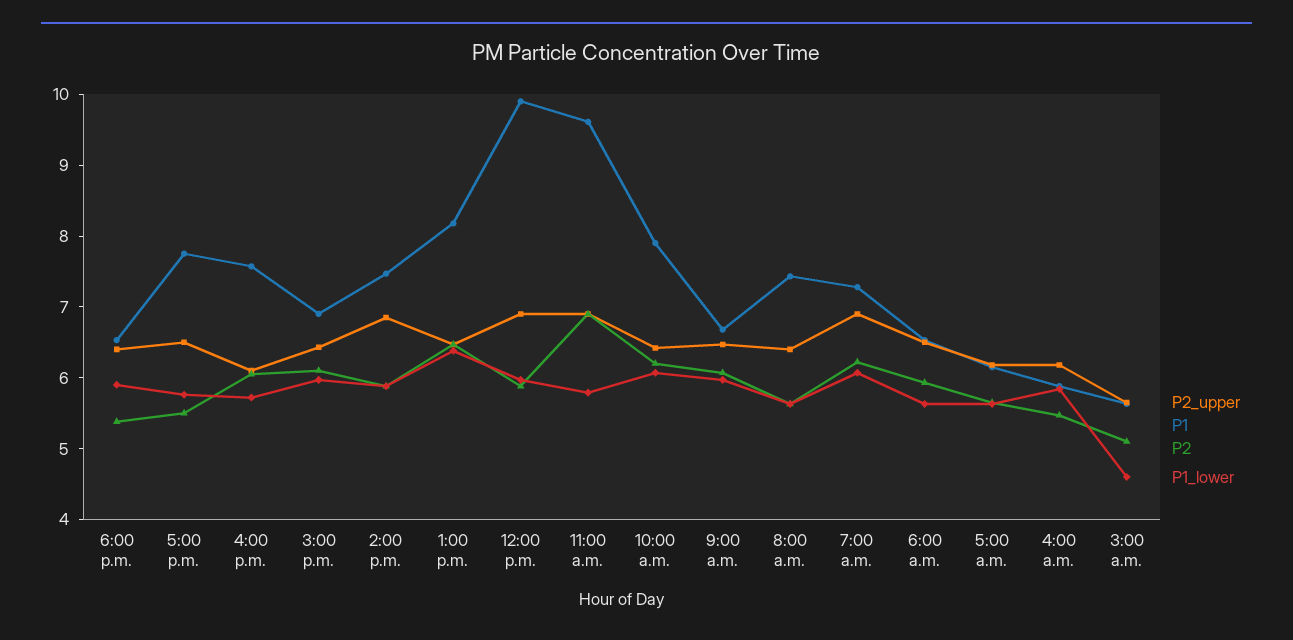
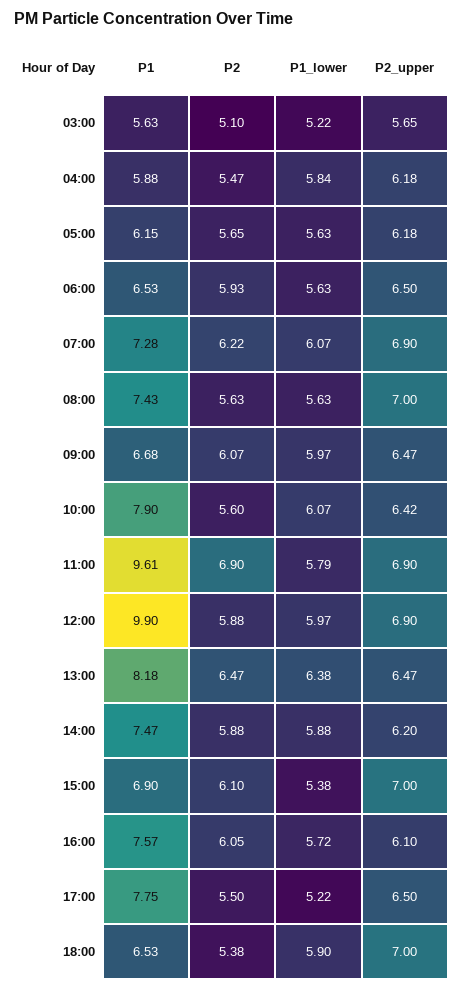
P2_upper, 6:00 p.m.: 6.4 -> 7
P1_lower, 5:00 p.m.: 5.8 -> 5.22
P2_upper, 3:00 p.m.: 6.4 -> 7
P1_lower, 3:00 p.m.: 6 -> 5.38
P2_upper, 2:00 p.m.: 6.8 -> 6.2
P2, 10:00 a.m.: 6.2 -> 5.6
P2_upper, 8:00 a.m.: 6.4 -> 7
P1_lower, 3:00 a.m.: 4.6 -> 5.22

